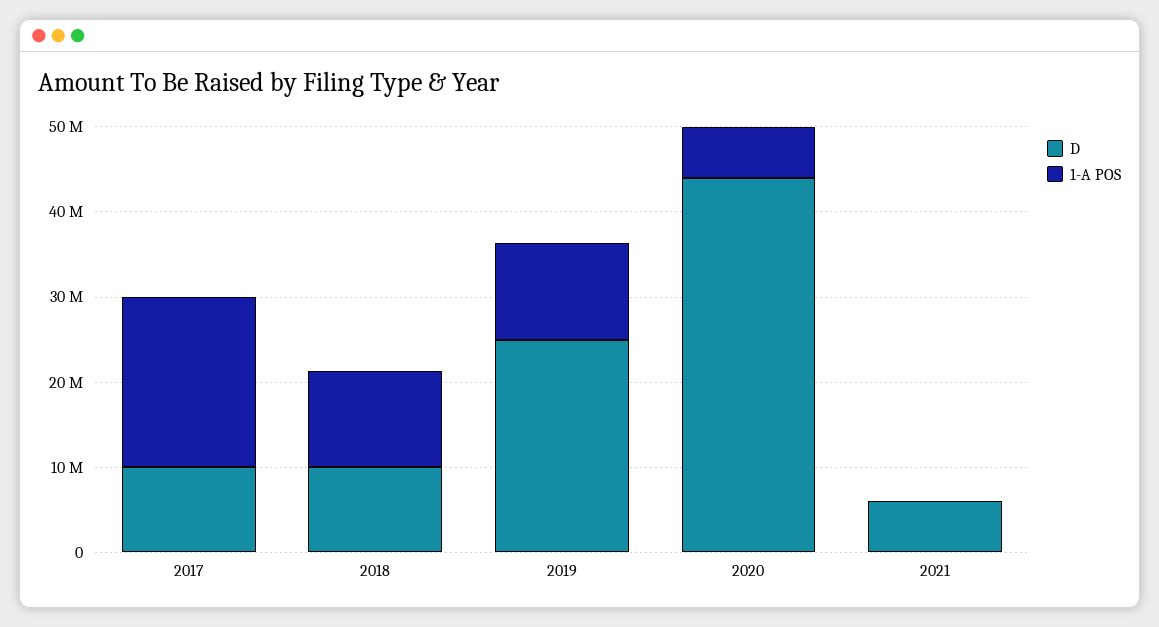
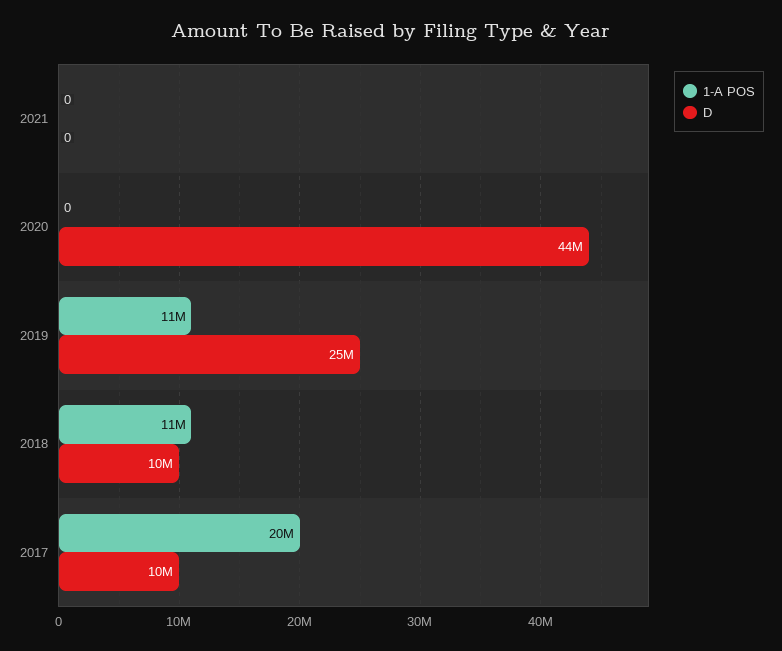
1-A POS, 2020: 6000000 -> 0
D, 2021: 6000000 -> 0

